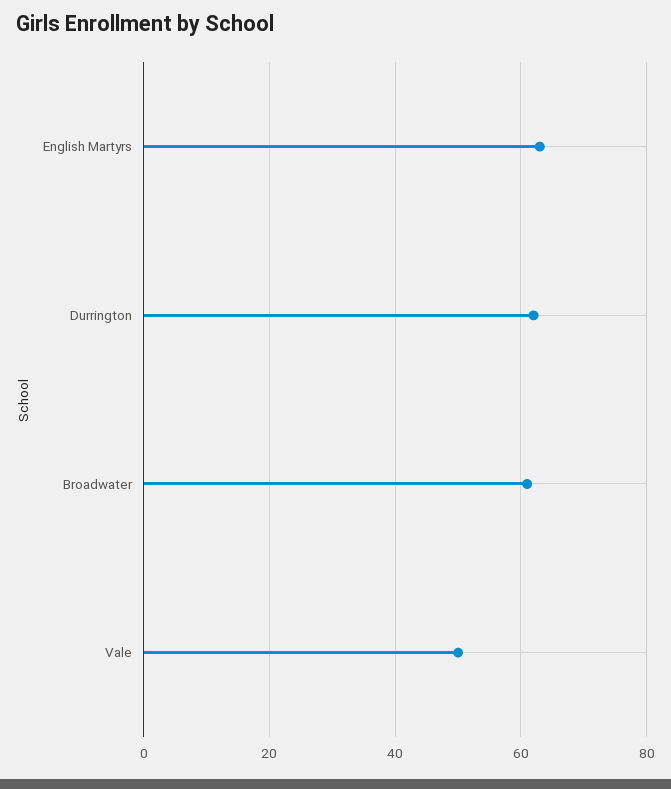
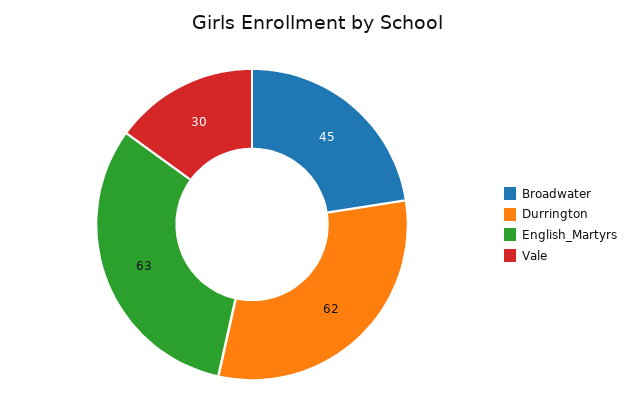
Broadwater: 60 -> 45
Vale: 50 -> 30

